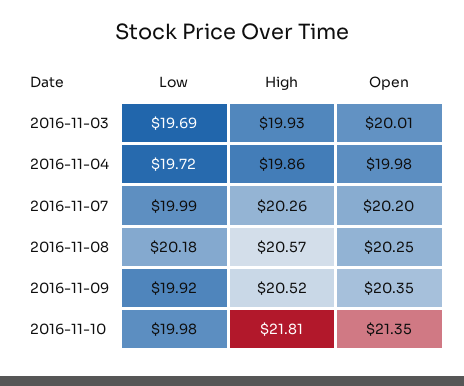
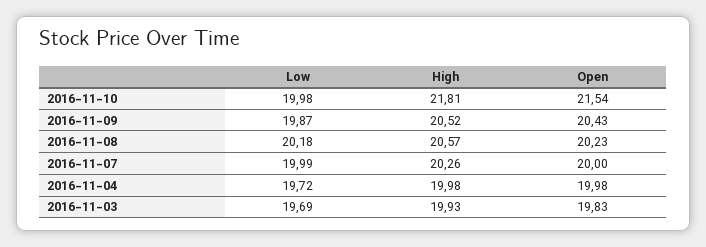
Open, 2016-11-03: 20.01 -> 19.83
High, 2016-11-04: 19.86 -> 19.98
Open, 2016-11-07: 20.2 -> 20
Open, 2016-11-08: 20.25 -> 20.23
Low, 2016-11-09: 19.92 -> 19.87
Open, 2016-11-09: 20.35 -> 20.43
Open, 2016-11-10: 21.35 -> 21.54

